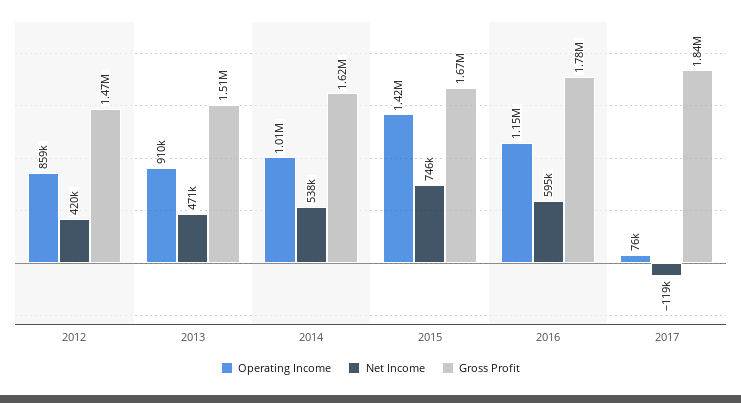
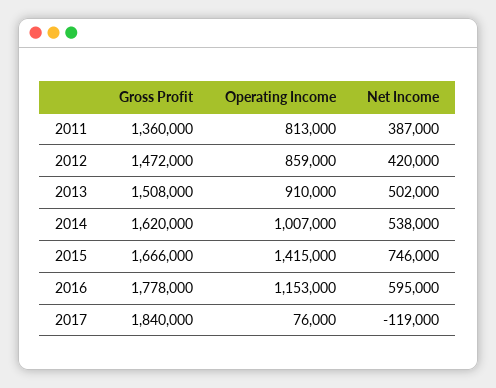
Net Income, 2013: 471000 -> 502000
Gross Profit, 2011: none -> 1360000
Operating Income, 2011: none -> 813000
Net Income, 2011: none -> 387000

